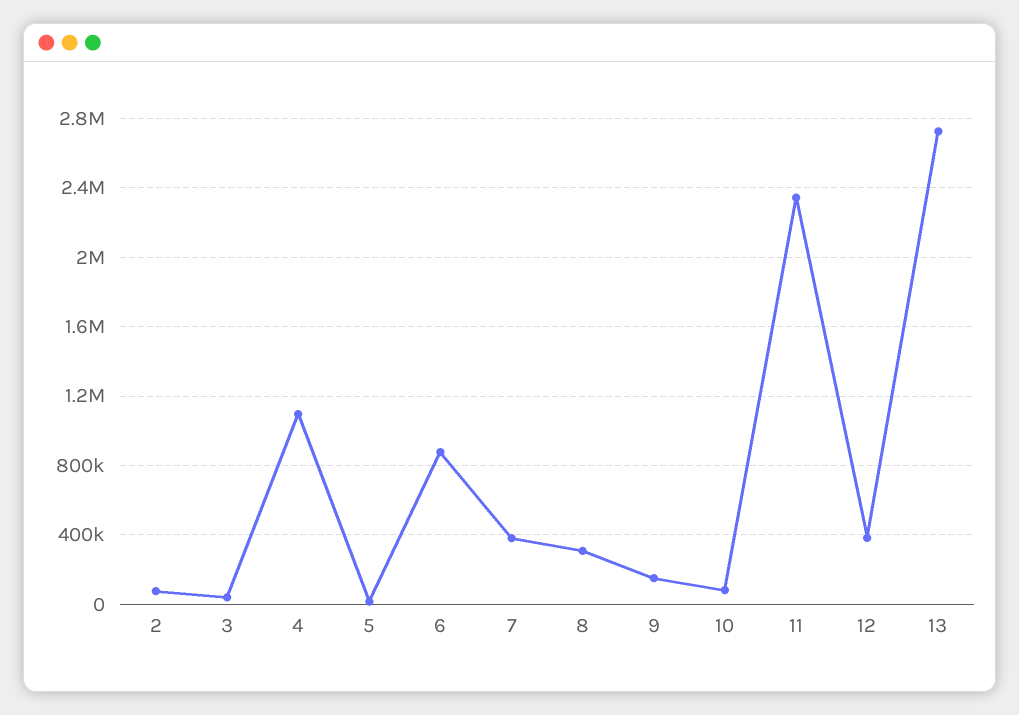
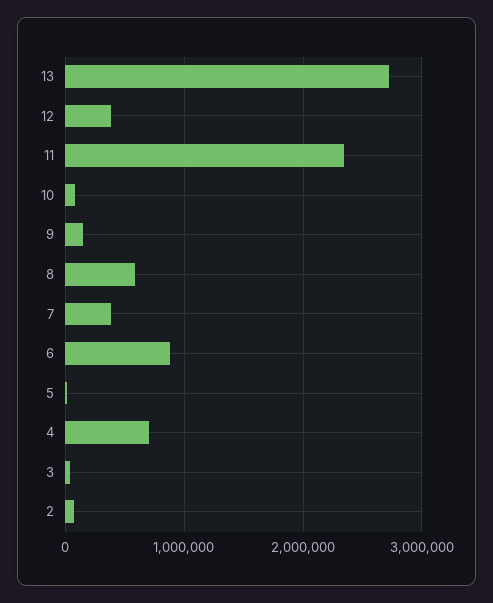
4: 1100000 -> 700000
8: 300000 -> 600000

